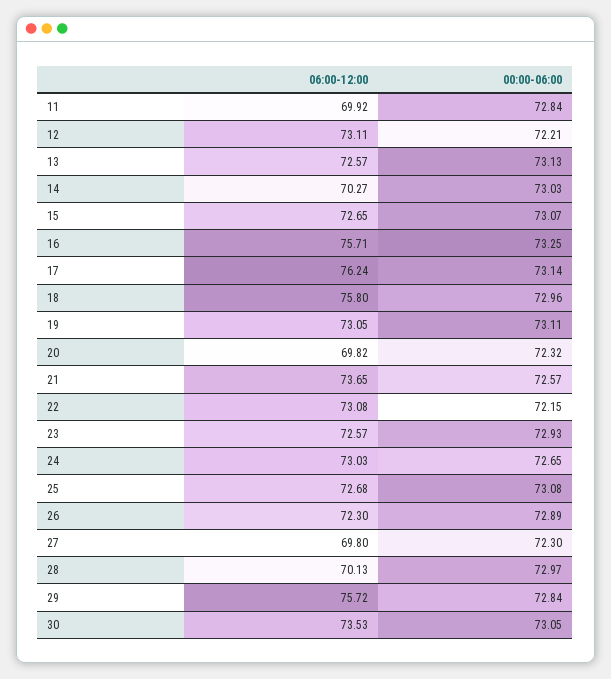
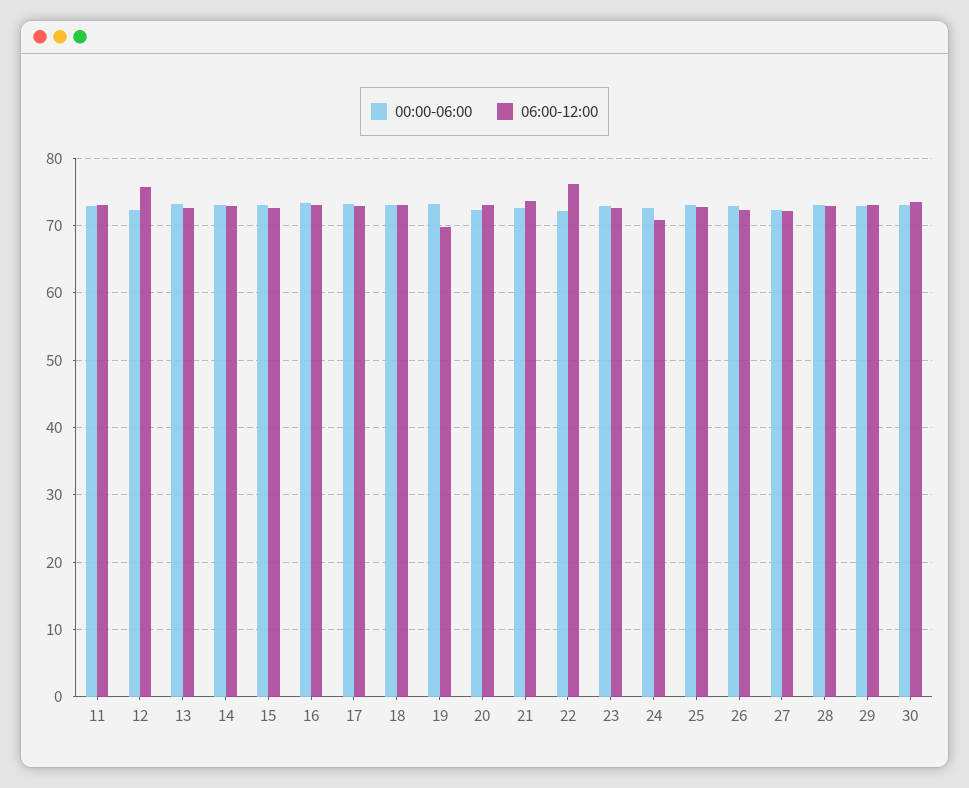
06:00-12:00, 11: 69.92 -> 73
06:00-12:00, 12: 73.11 -> 76
06:00-12:00, 14: 70.27 -> 73
06:00-12:00, 16: 75.71 -> 73
06:00-12:00, 17: 76.24 -> 73
06:00-12:00, 18: 75.8 -> 73
06:00-12:00, 19: 73.05 -> 70
06:00-12:00, 20: 69.82 -> 73
06:00-12:00, 22: 73.08 -> 76
06:00-12:00, 24: 73.03 -> 71
06:00-12:00, 27: 69.8 -> 72
06:00-12:00, 28: 70.13 -> 73
06:00-12:00, 29: 75.72 -> 73

